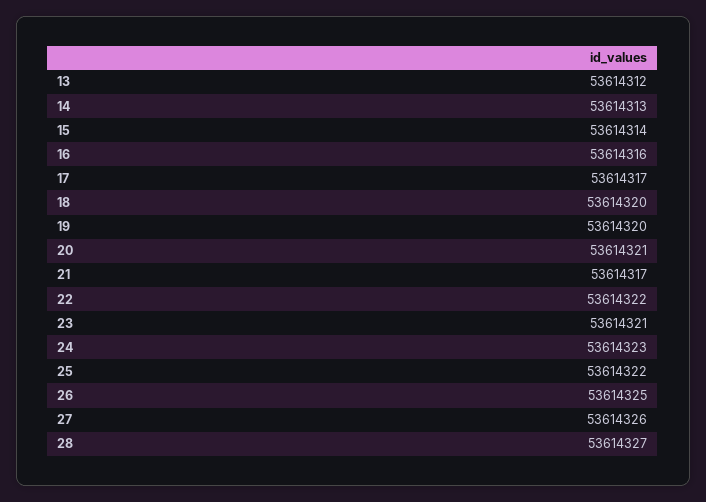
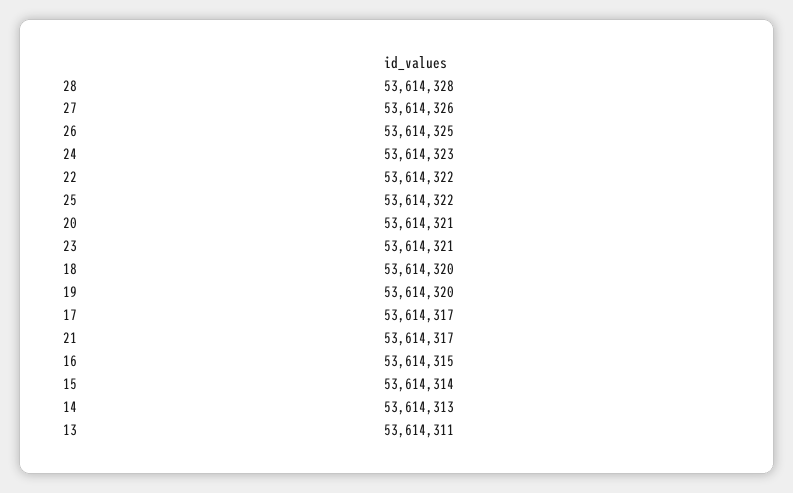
13: 53614312 -> 53614311
16: 53614316 -> 53614315
28: 53614327 -> 53614328

